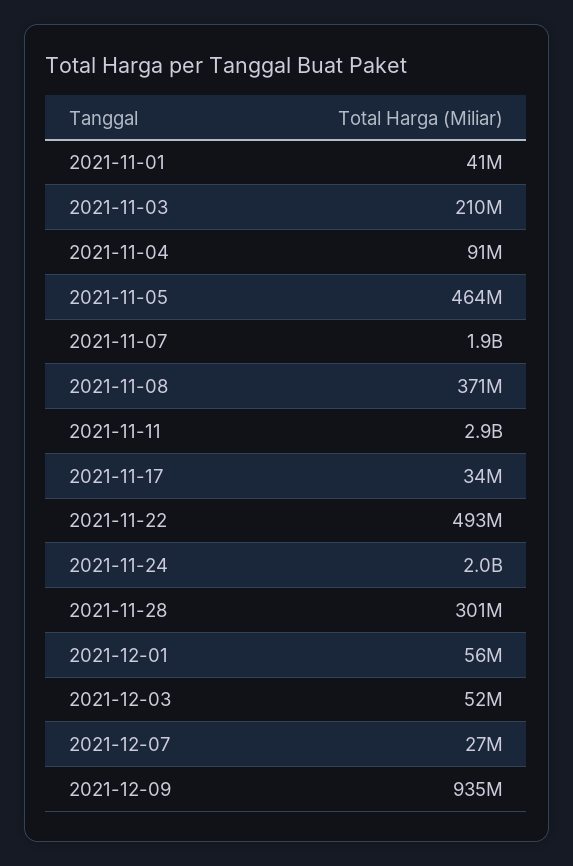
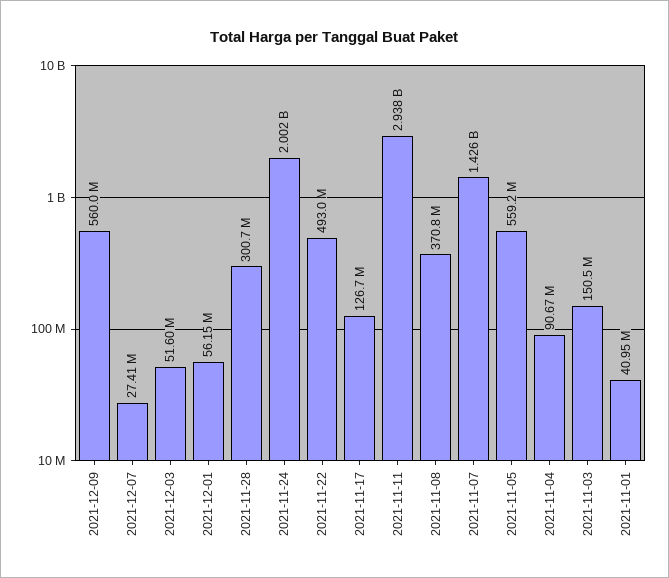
2021-11-03: 210000000 -> 150500000
2021-11-05: 464000000 -> 559200000
2021-11-07: 1900000000 -> 1426000000
2021-11-17: 34000000 -> 126700000
2021-12-09: 935000000 -> 560000000

